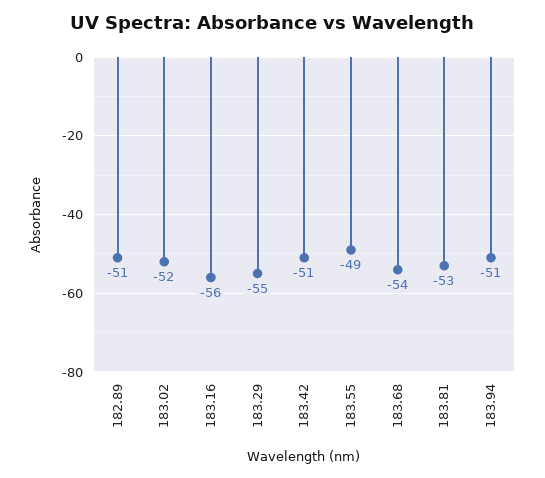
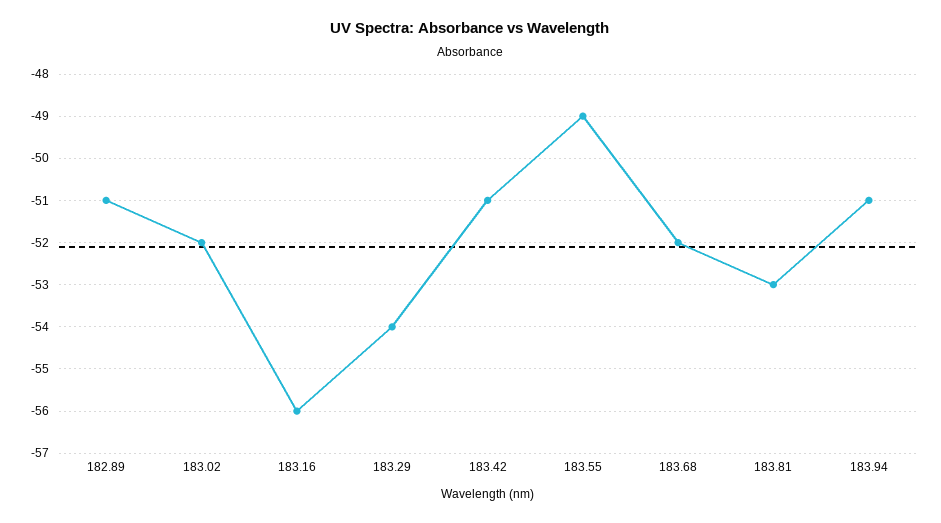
183.29: -55 -> -54
183.68: -54 -> -52

